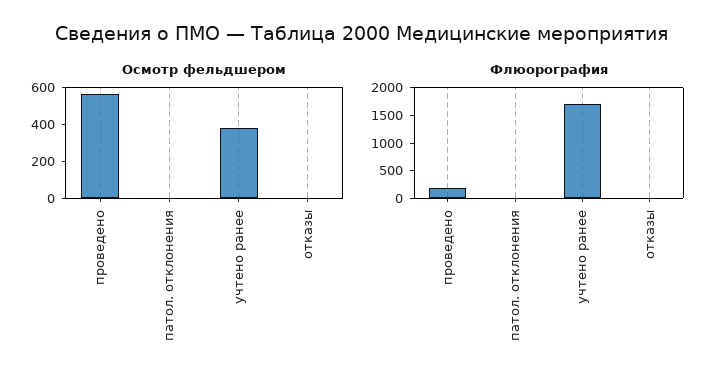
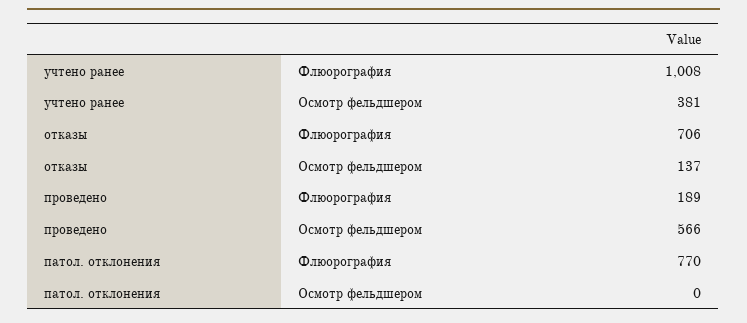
Осмотр фельдшером, отказы: 0 -> 137
Флюорография, патол. отклонения: 0 -> 770
Флюорография, учтено ранее: 1750 -> 1008
Флюорография, отказы: 0 -> 706

